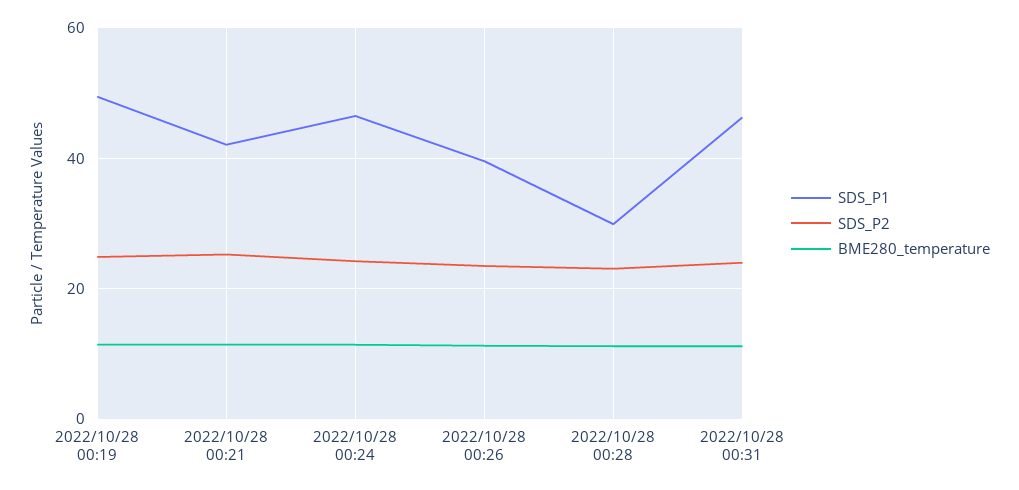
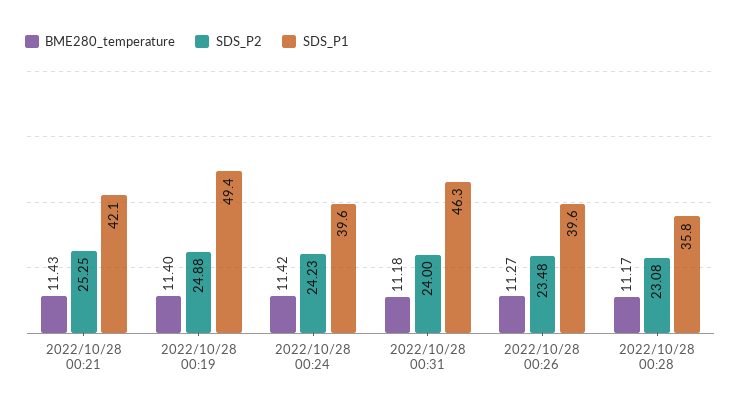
SDS_P1, 2022/10/28 00:24: 46 -> 39.6
SDS_P1, 2022/10/28 00:28: 30 -> 35.8

